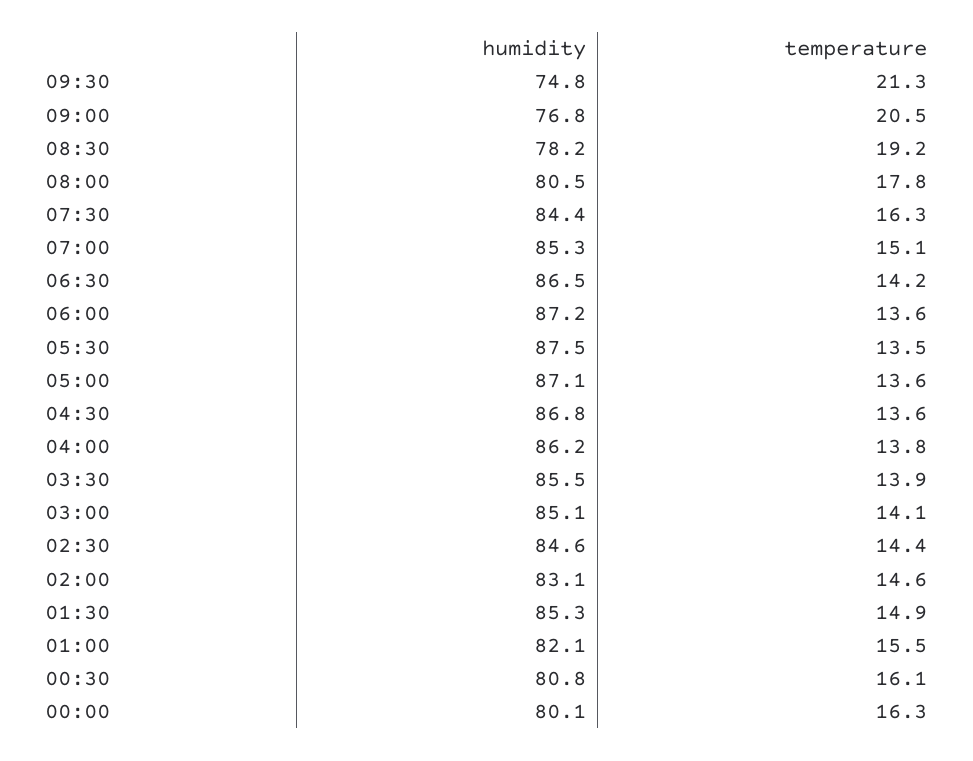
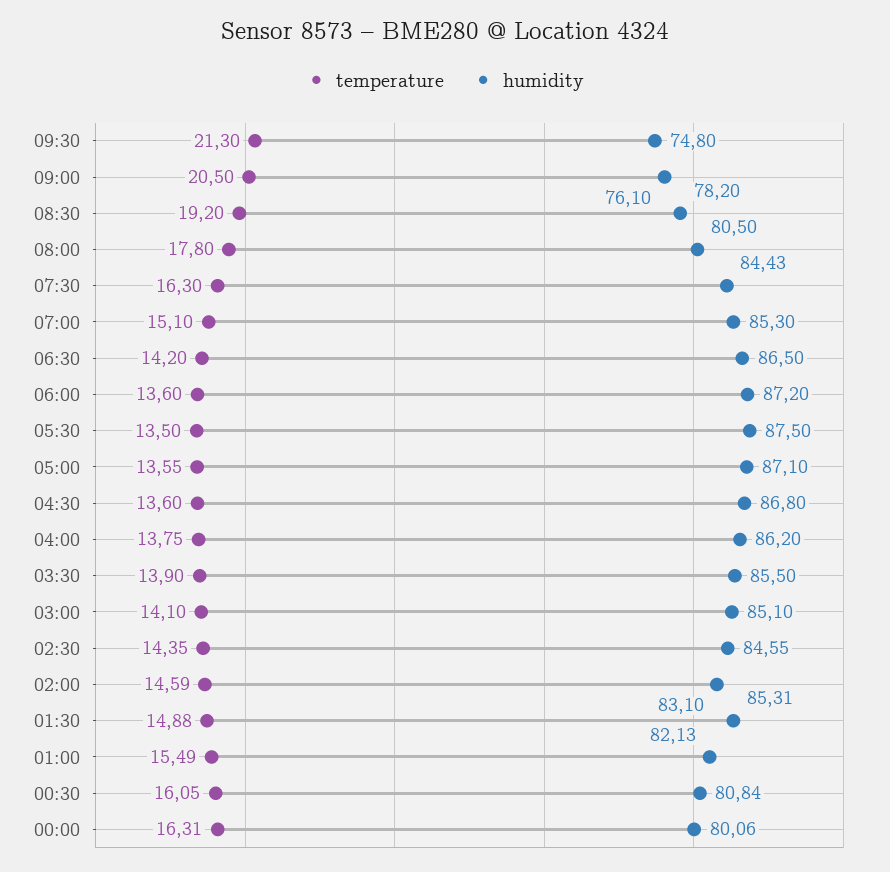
humidity, 09:00: 76.8 -> 76.1

